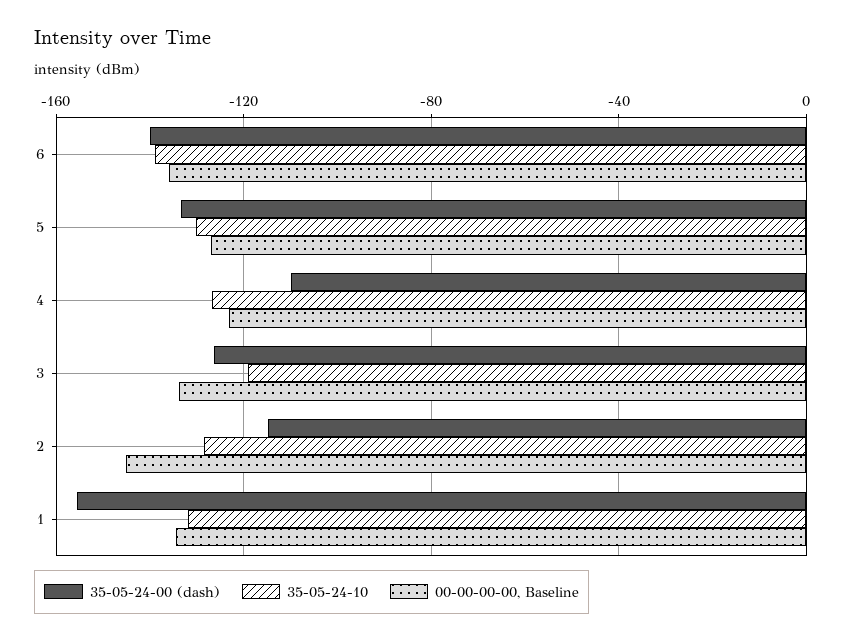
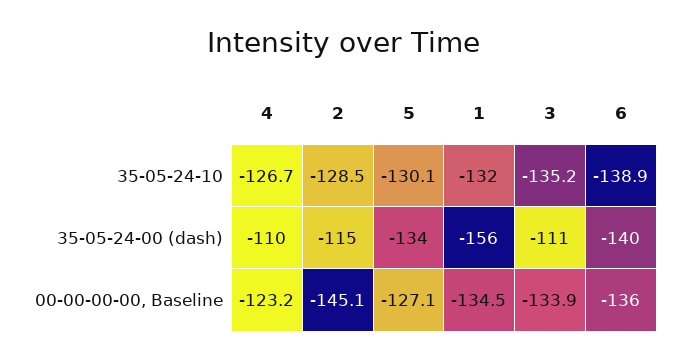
35-05-24-00 (dash), 3: -125 -> -111
35-05-24-10, 3: -120 -> -135.2

